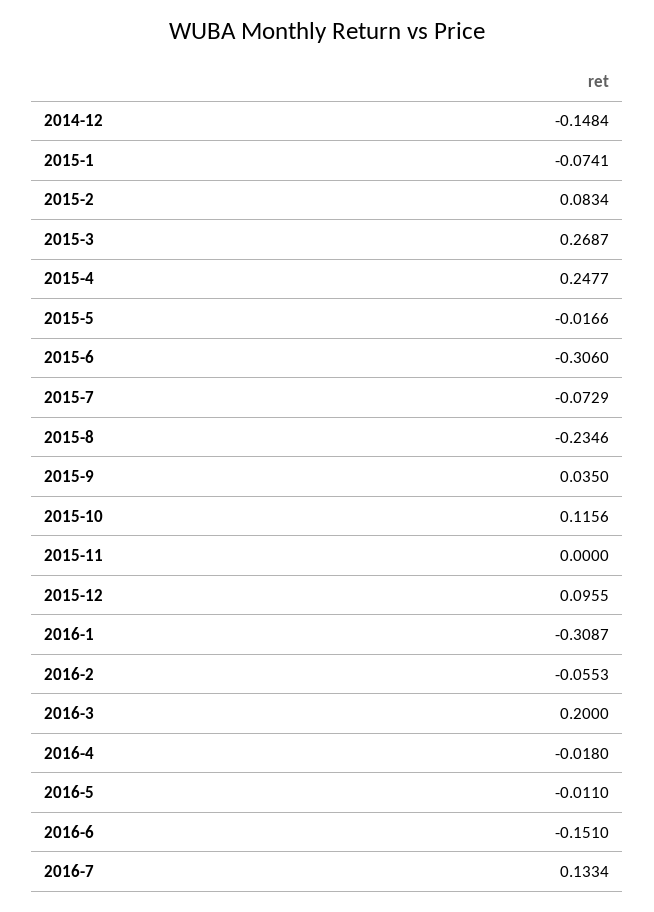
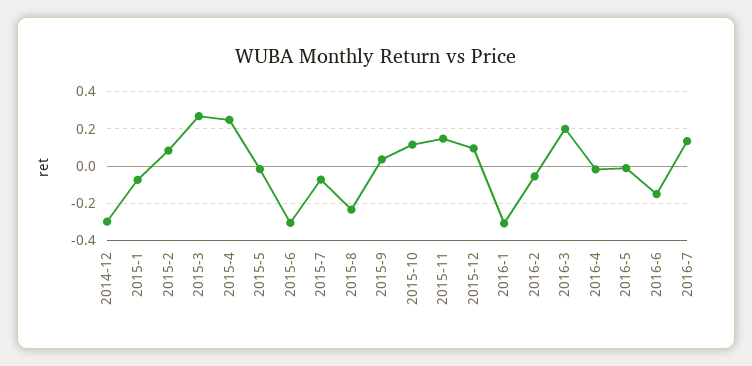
2014-12: -0.1484 -> -0.3
2015-11: 0 -> 0.15

